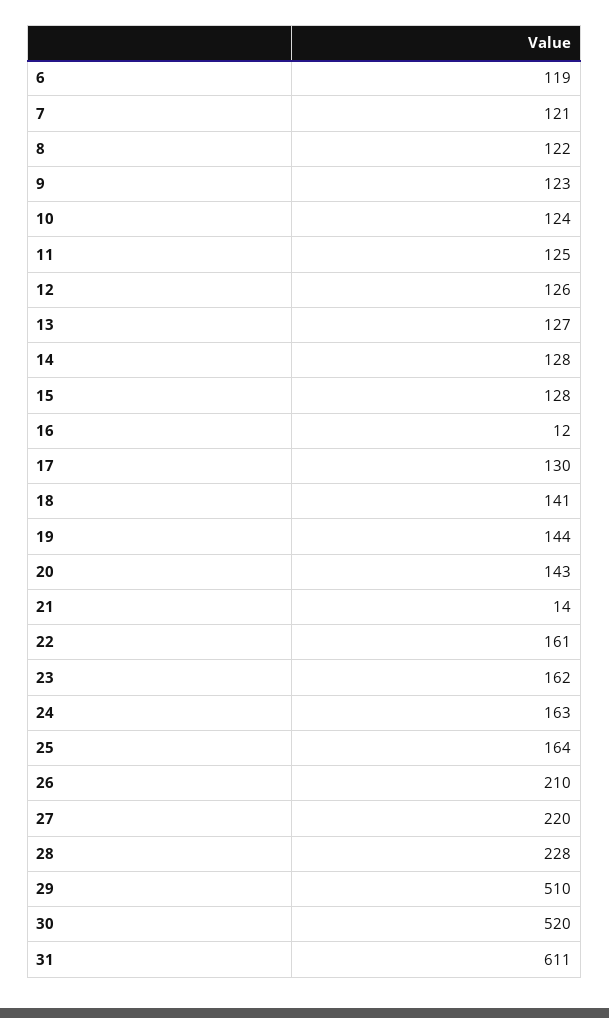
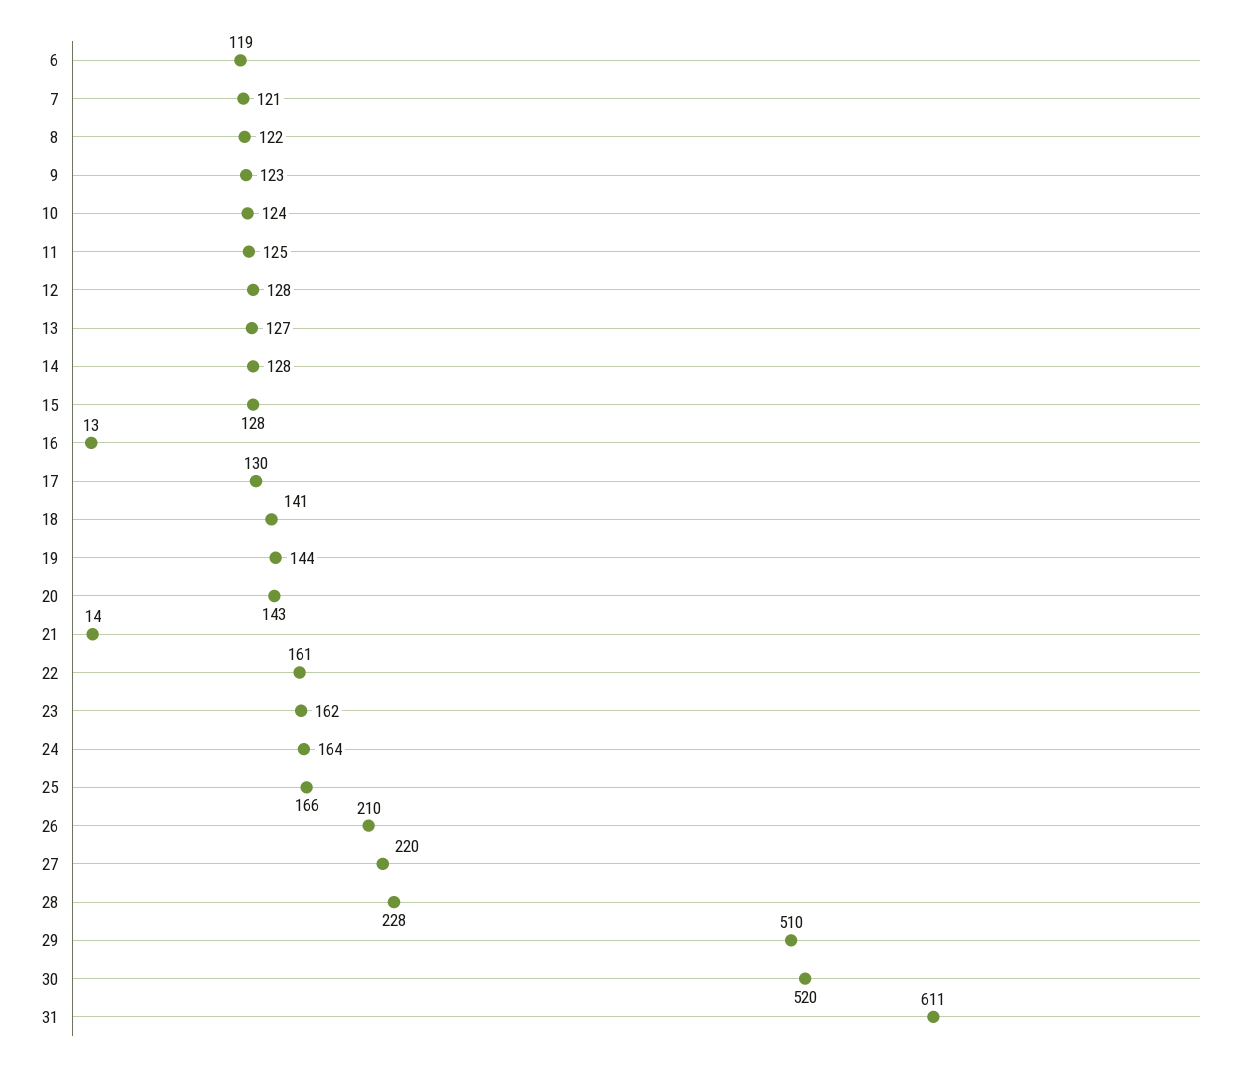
12: 126 -> 128
16: 12 -> 13
24: 163 -> 164
25: 164 -> 166

